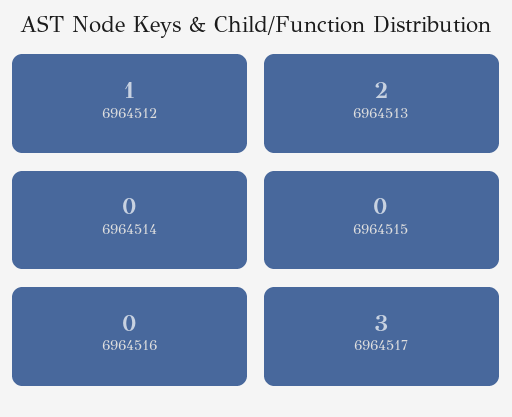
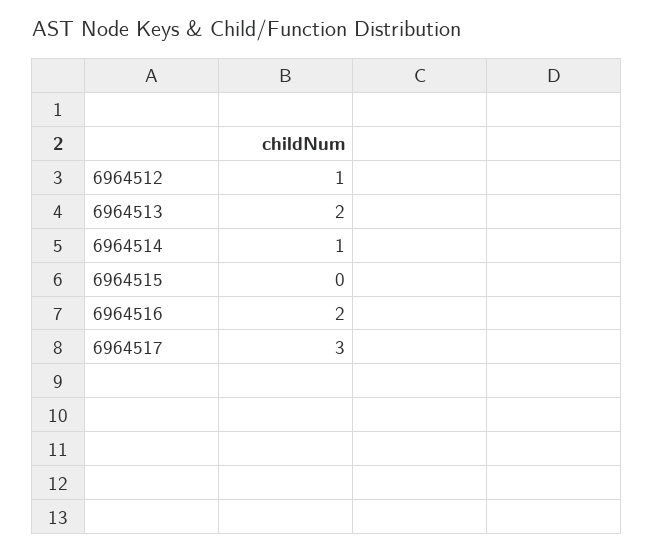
6964514: 0 -> 1
6964516: 0 -> 2

